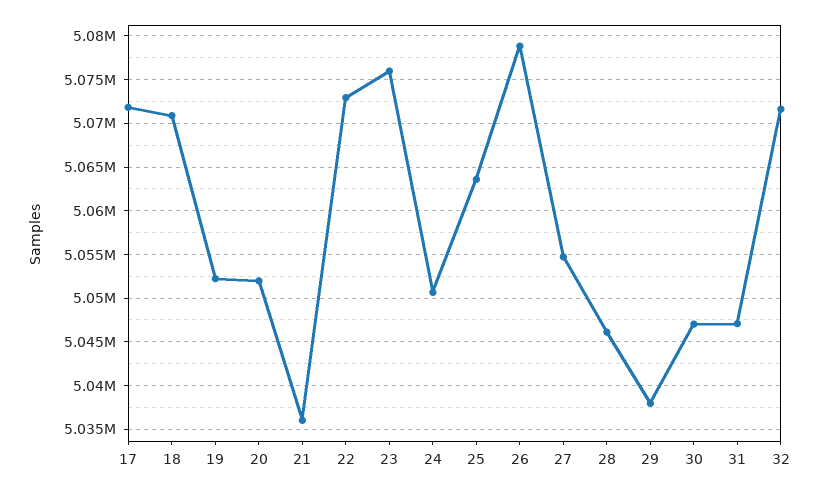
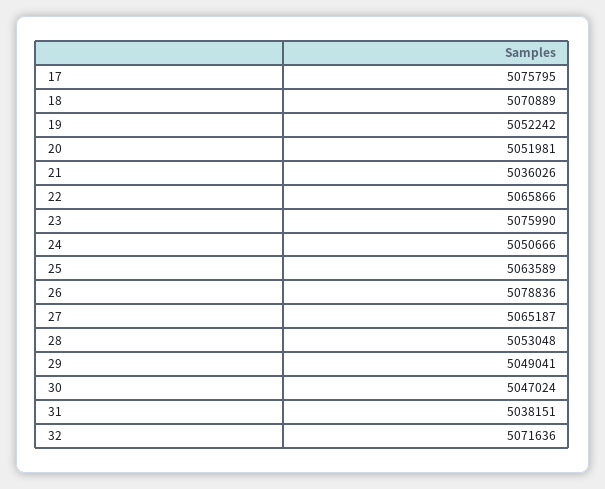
17: 5072000 -> 5075795
22: 5073000 -> 5065866
27: 5055000 -> 5065187
28: 5046000 -> 5053048
29: 5038000 -> 5049041
31: 5047000 -> 5038151

